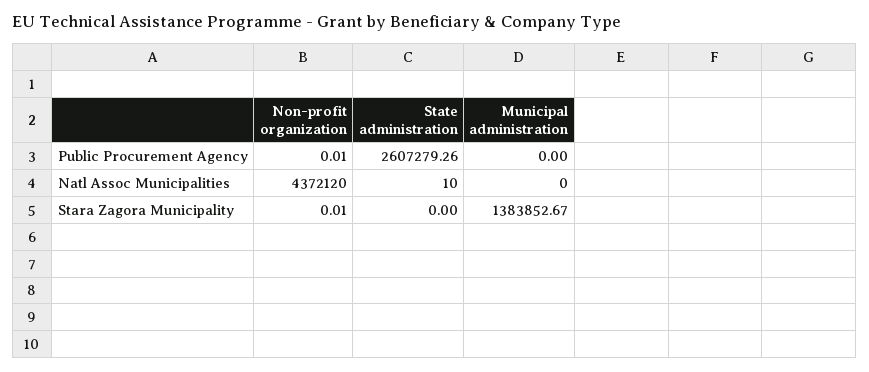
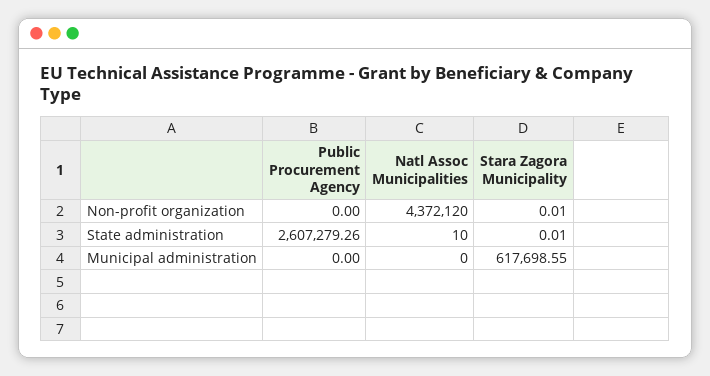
Non-profit organization, Public Procurement Agency: 0.01 -> 0
State administration, Stara Zagora Municipality: 0 -> 0.01
Municipal administration, Stara Zagora Municipality: 1383852.67 -> 617698.55

